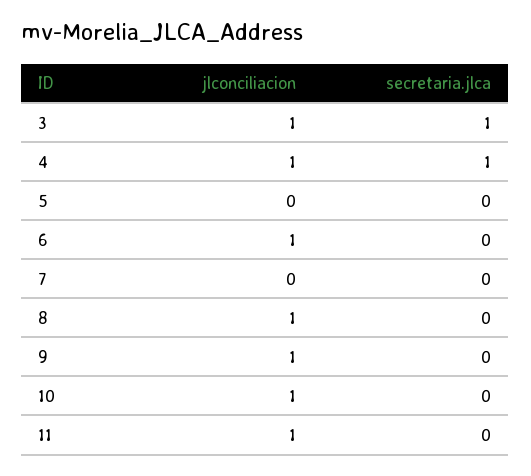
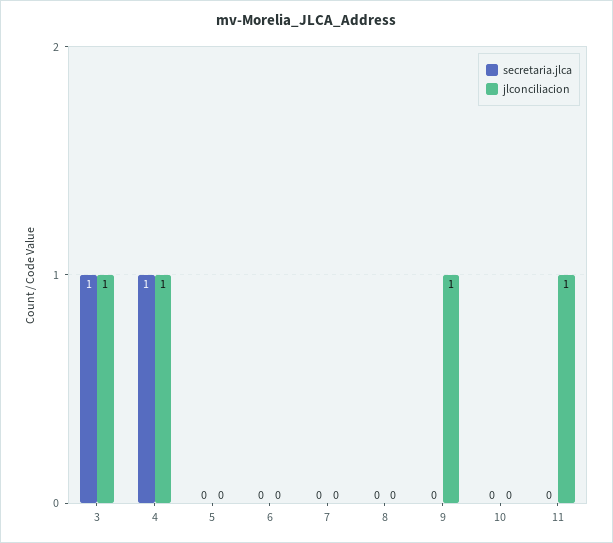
jlconciliacion, 6: 1 -> 0
jlconciliacion, 8: 1 -> 0
jlconciliacion, 10: 1 -> 0

